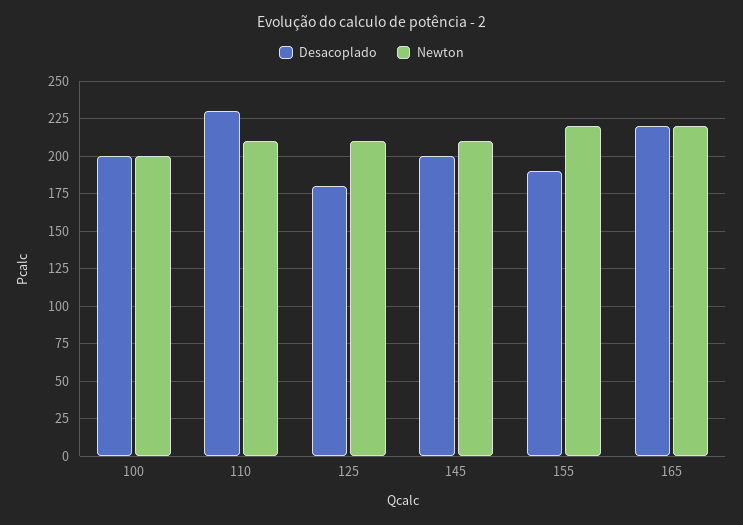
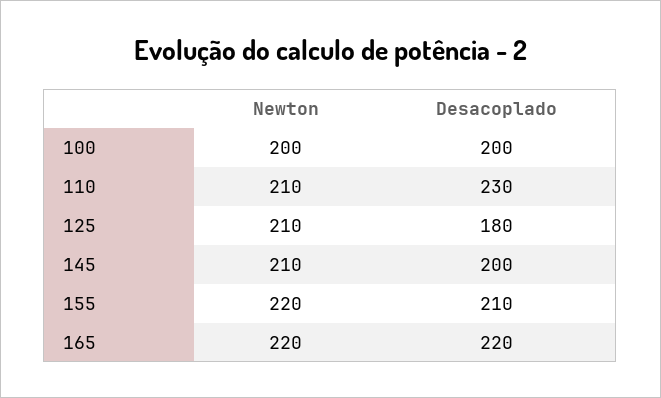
Desacoplado, 155: 190 -> 210

